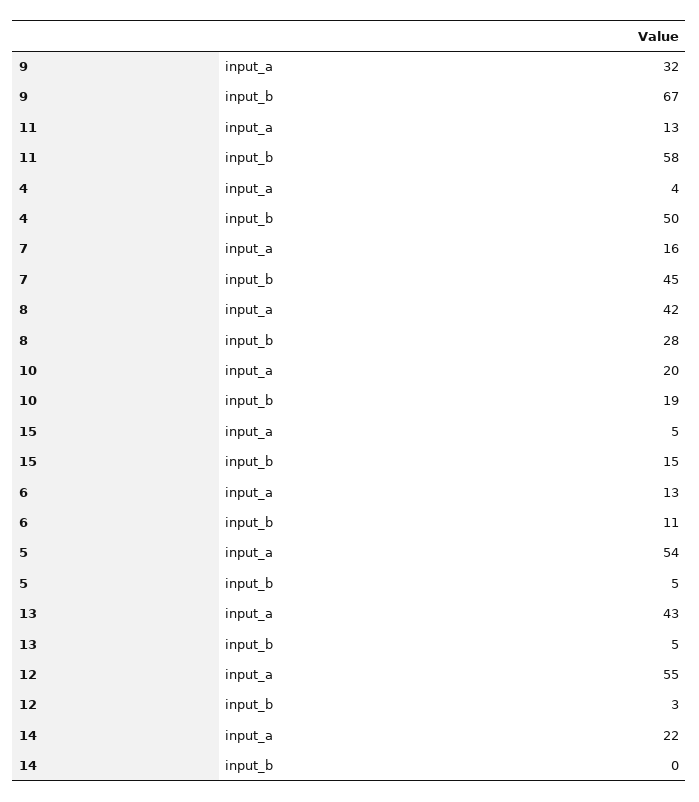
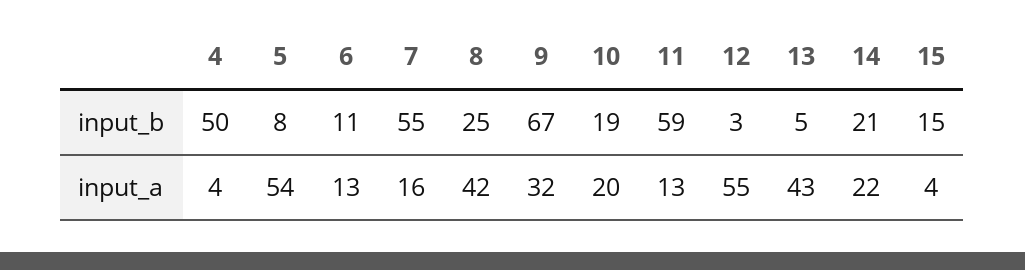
11, input_b: 58 -> 59
7, input_b: 45 -> 55
8, input_b: 28 -> 25
15, input_a: 5 -> 4
5, input_b: 5 -> 8
14, input_b: 0 -> 21

